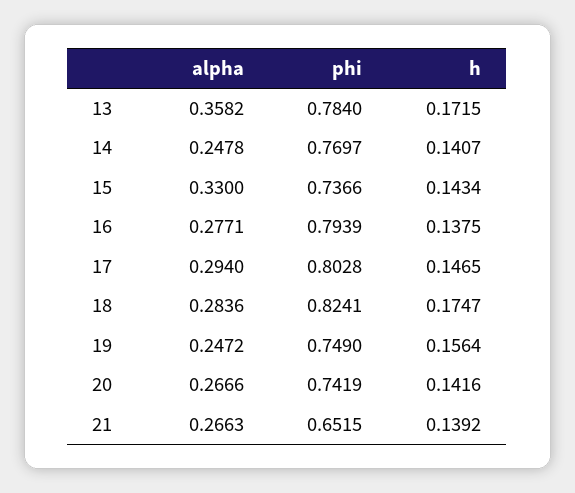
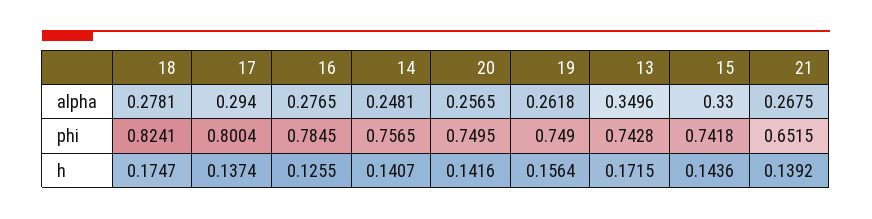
alpha, 13: 0.3582 -> 0.3496
phi, 13: 0.784 -> 0.7428
alpha, 14: 0.2478 -> 0.2481
phi, 14: 0.7697 -> 0.7565
phi, 15: 0.7366 -> 0.7418
h, 15: 0.1434 -> 0.1436
alpha, 16: 0.2771 -> 0.2765
phi, 16: 0.7939 -> 0.7845
h, 16: 0.1375 -> 0.1255
phi, 17: 0.8028 -> 0.8004
h, 17: 0.1465 -> 0.1374
alpha, 18: 0.2836 -> 0.2781
alpha, 19: 0.2472 -> 0.2618
alpha, 20: 0.2666 -> 0.2565
phi, 20: 0.7419 -> 0.7495
alpha, 21: 0.2663 -> 0.2675

